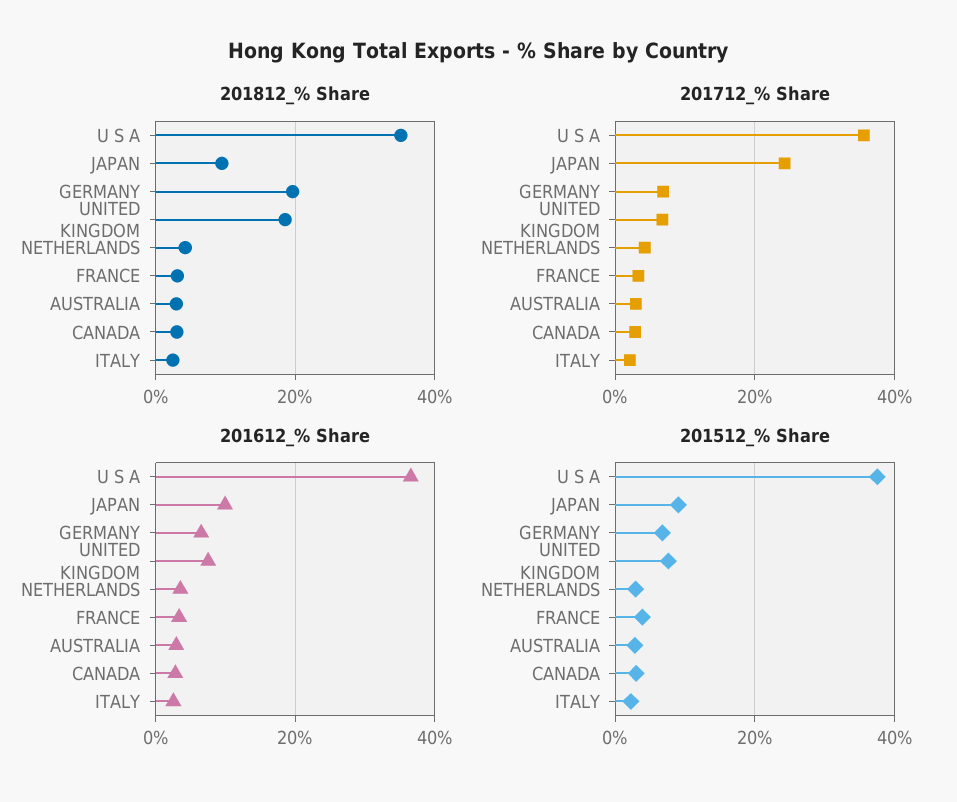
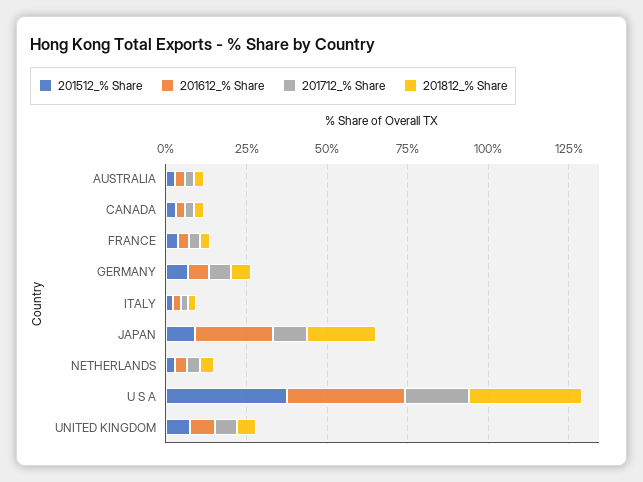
201812_% Share, JAPAN: 10 -> 20
201812_% Share, GERMANY: 20 -> 5
201812_% Share, UNITED KINGDOM: 18 -> 5
201712_% Share, U S A: 36 -> 20
201712_% Share, JAPAN: 24 -> 10
201612_% Share, JAPAN: 10 -> 25

